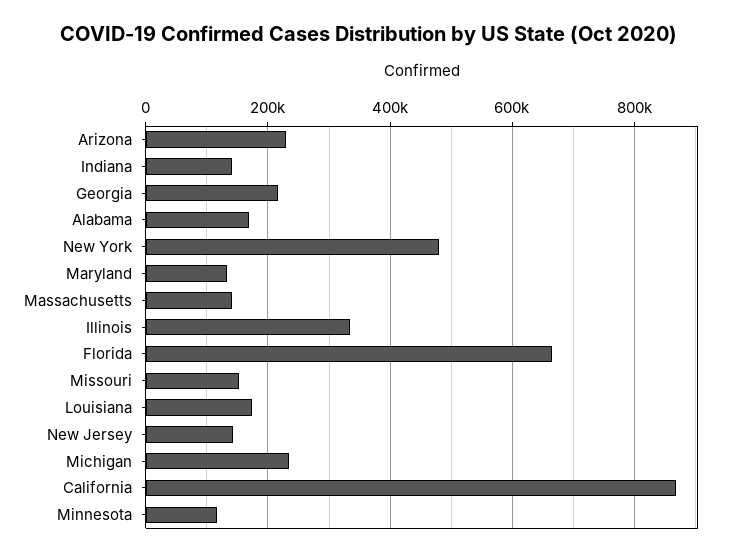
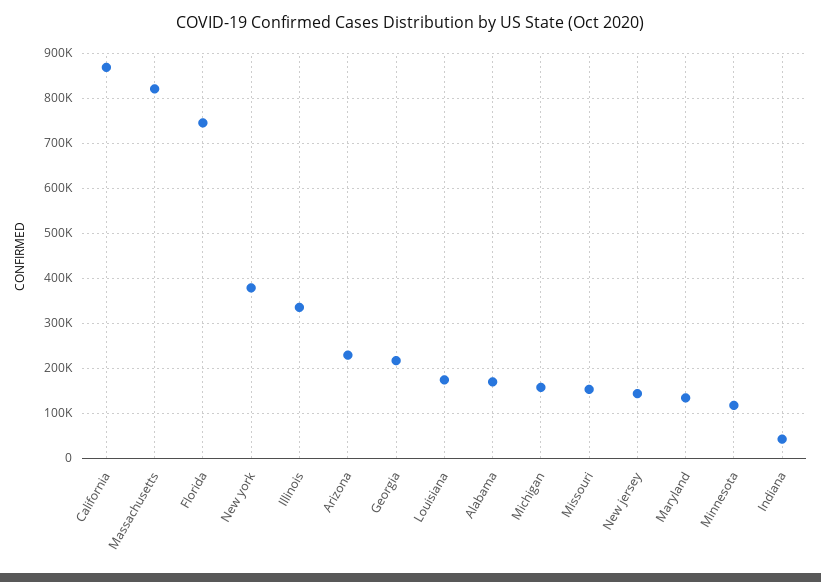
Indiana: 140000 -> 40000
New York: 480000 -> 380000
Massachusetts: 140000 -> 820000
Florida: 660000 -> 740000
Michigan: 240000 -> 160000

